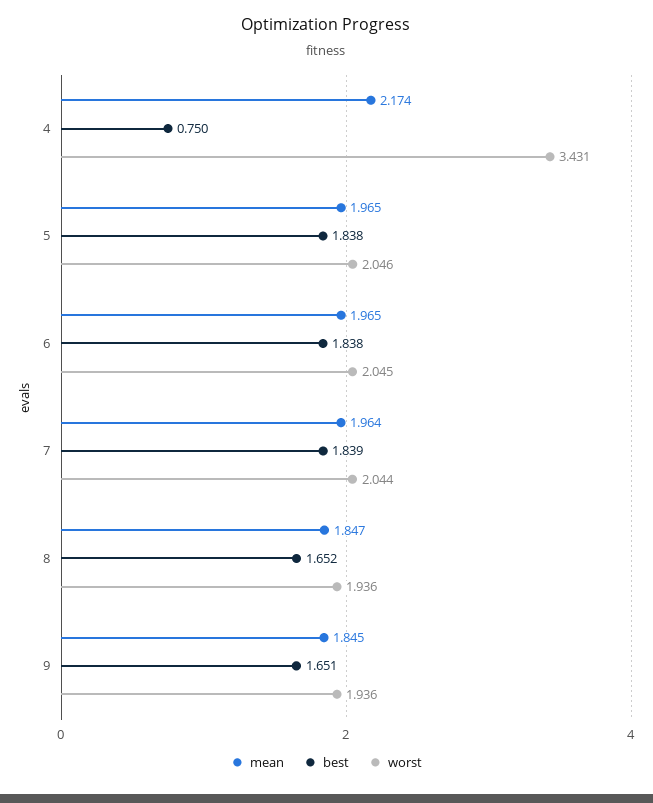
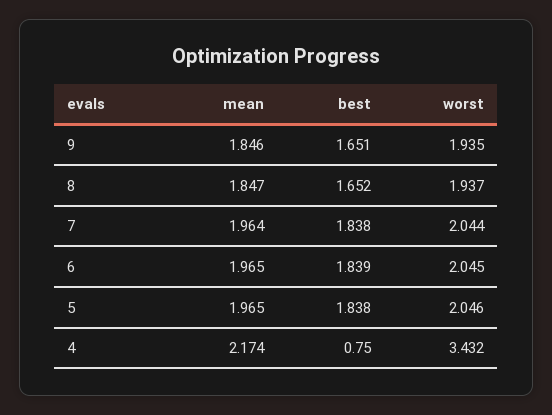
worst, 4: 3.431 -> 3.432
best, 6: 1.838 -> 1.839
best, 7: 1.839 -> 1.838
worst, 8: 1.936 -> 1.937
mean, 9: 1.845 -> 1.846
worst, 9: 1.936 -> 1.935

